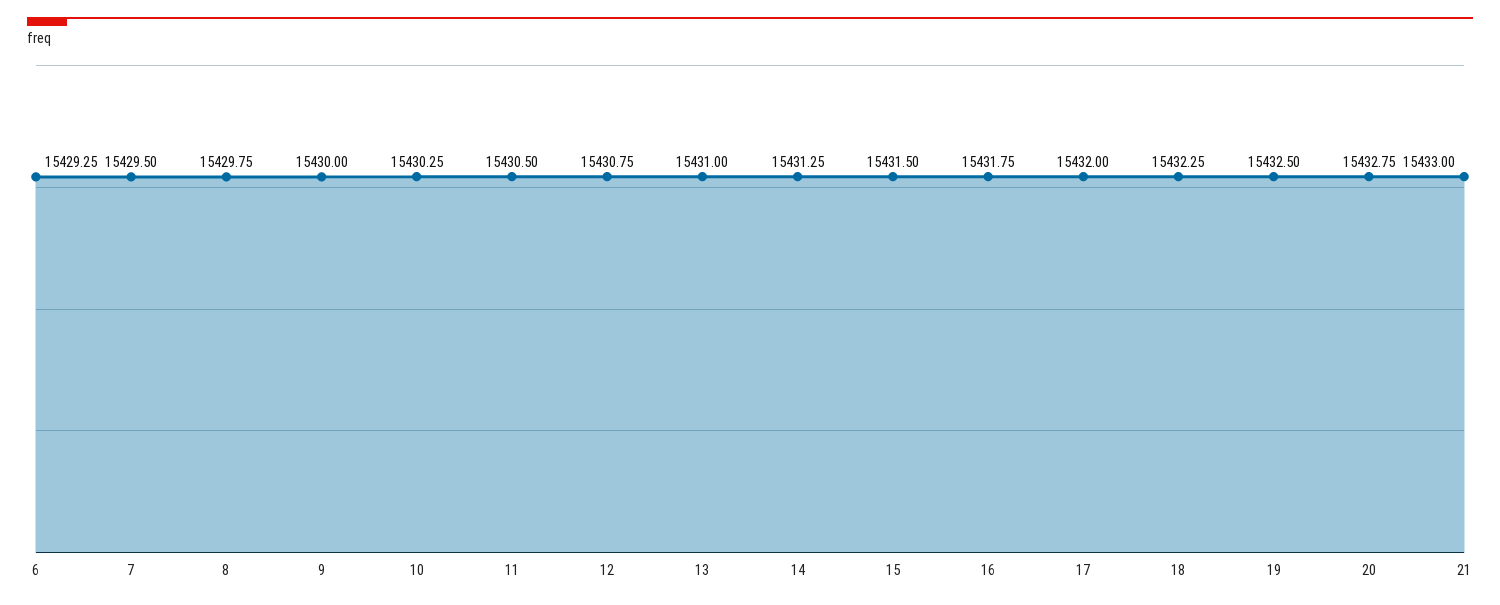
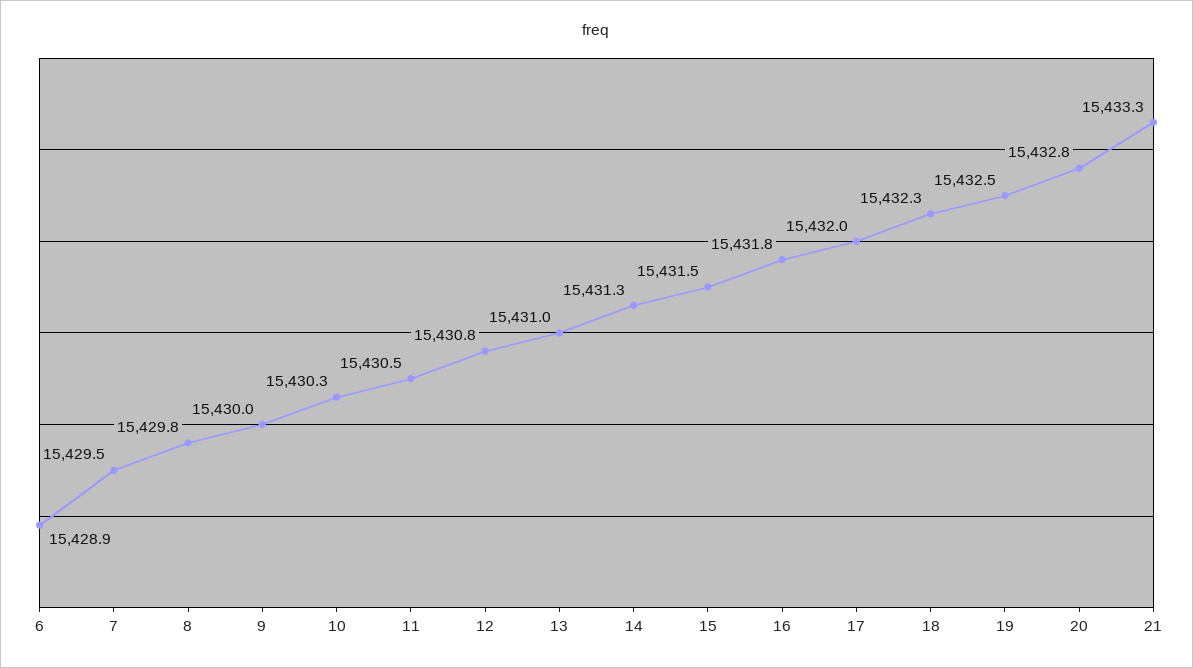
6: 15429.25 -> 15428.9
21: 15433 -> 15433.3

